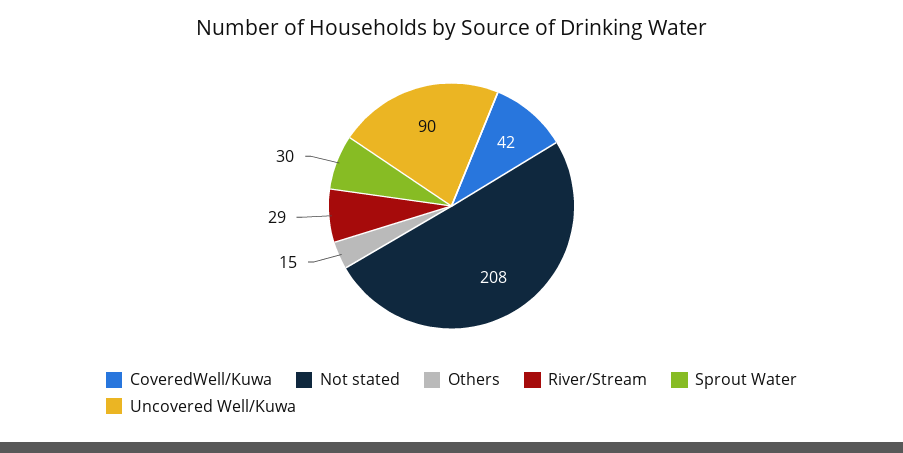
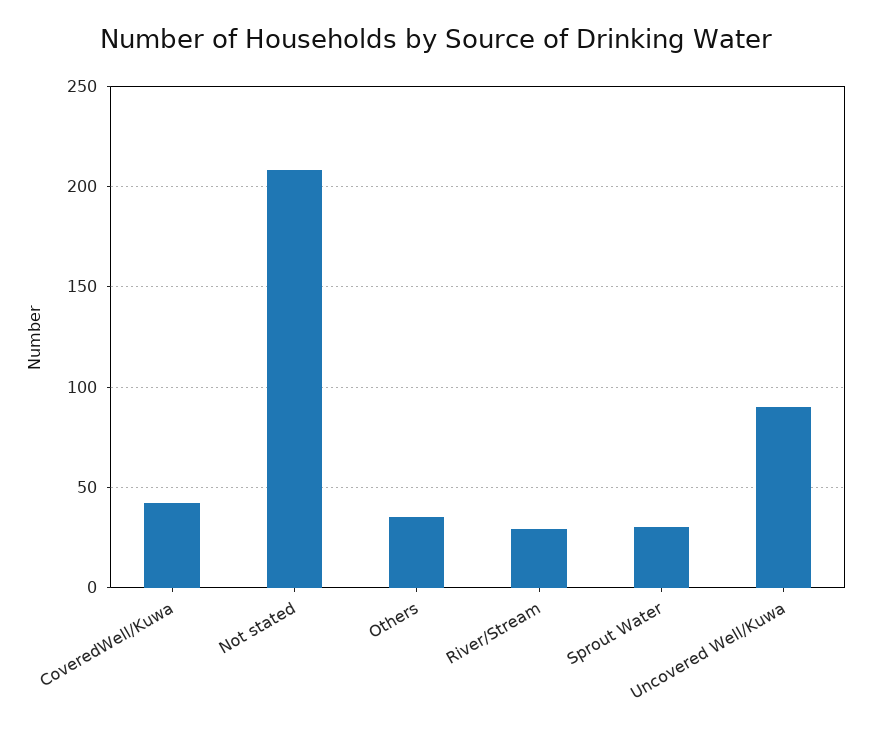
Others: 15 -> 35

